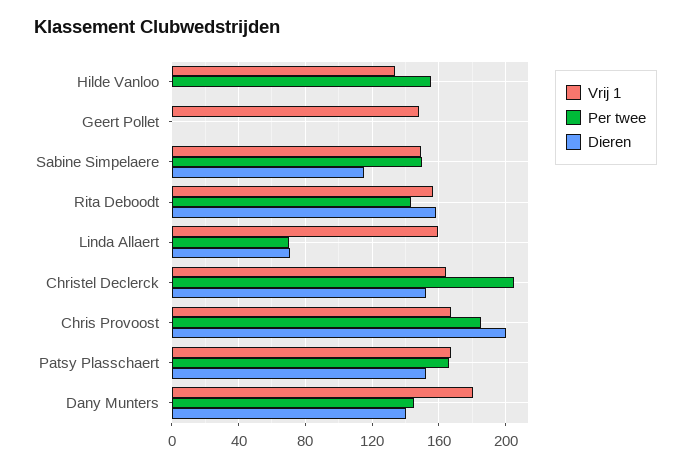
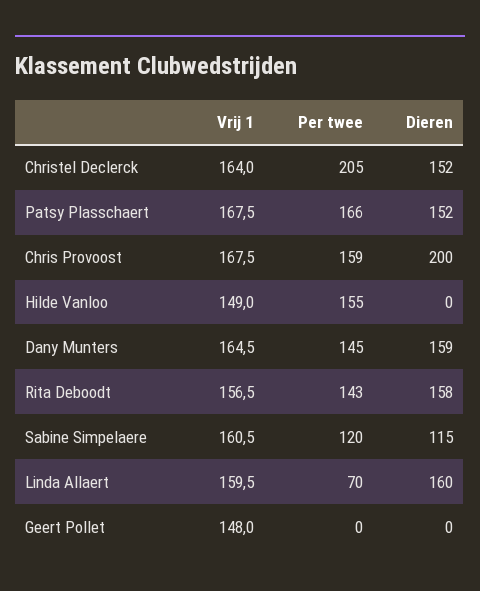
Vrij 1, Hilde Vanloo: 135 -> 149
Vrij 1, Sabine Simpelaere: 150 -> 160.5
Per twee, Sabine Simpelaere: 150 -> 120
Dieren, Linda Allaert: 70 -> 160
Per twee, Chris Provoost: 185 -> 159
Vrij 1, Dany Munters: 180 -> 164.5
Dieren, Dany Munters: 140 -> 159

